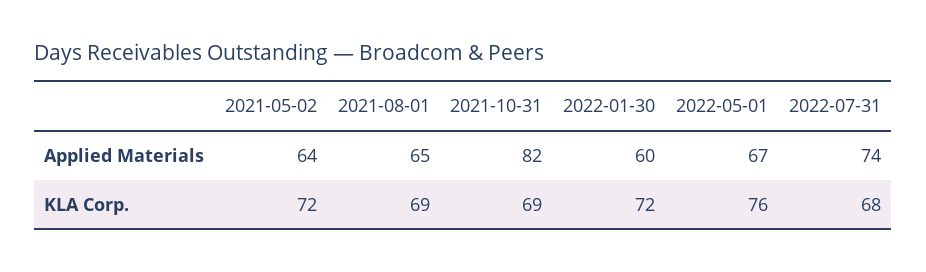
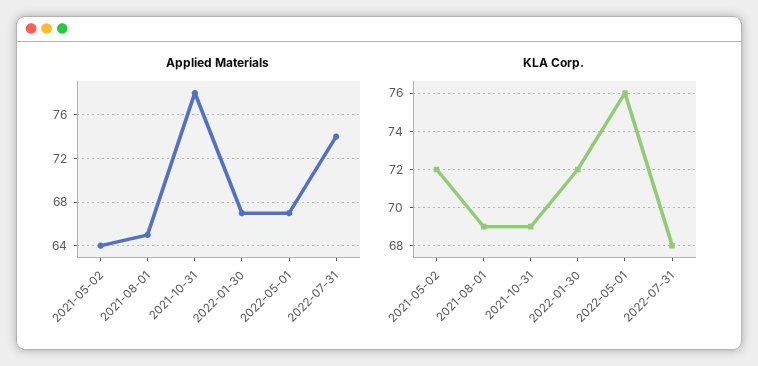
Applied Materials, 2021-10-31: 82 -> 78
Applied Materials, 2022-01-30: 60 -> 67

